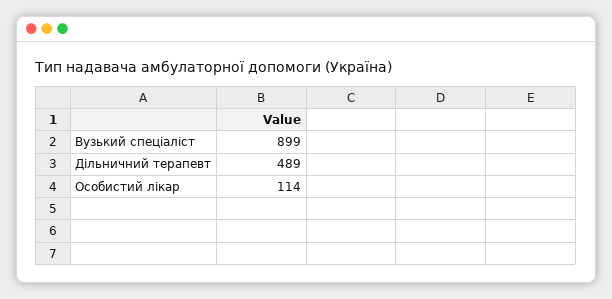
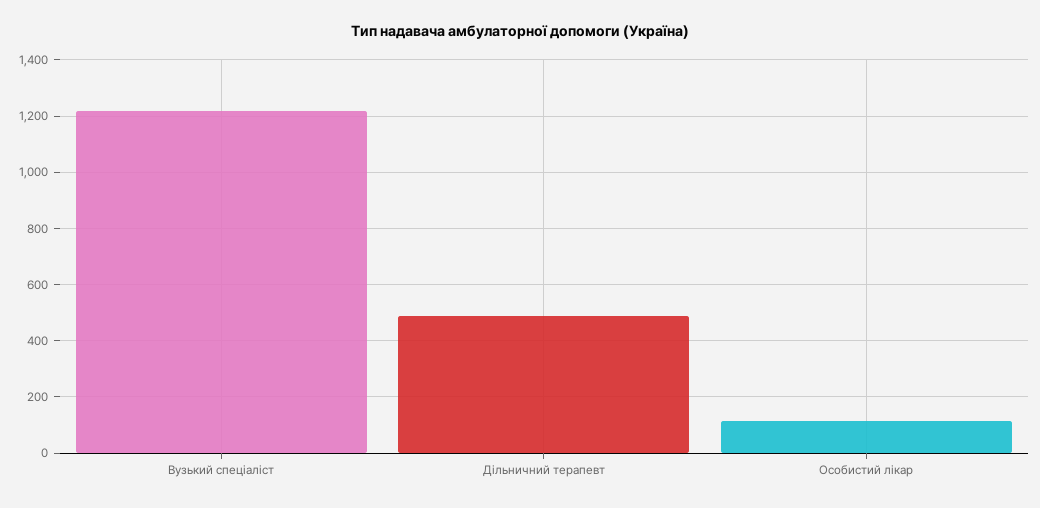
Вузький спеціаліст: 899 -> 1225

